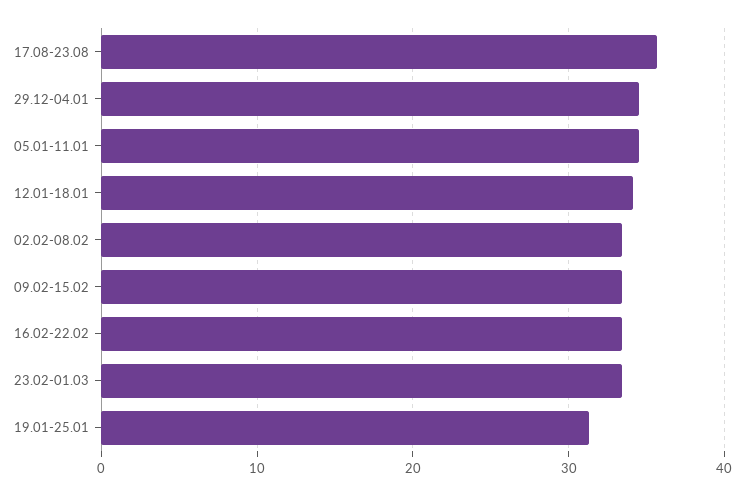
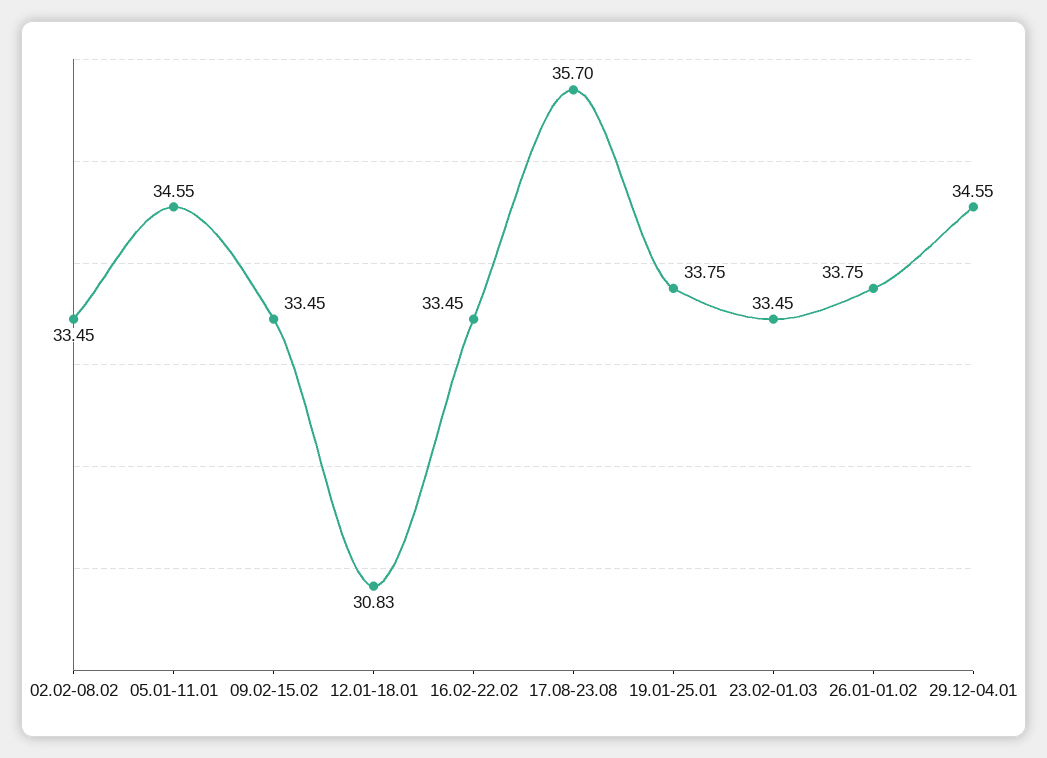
12.01-18.01: 34 -> 30.83
19.01-25.01: 31 -> 33.75
26.01-01.02: none -> 33.75

